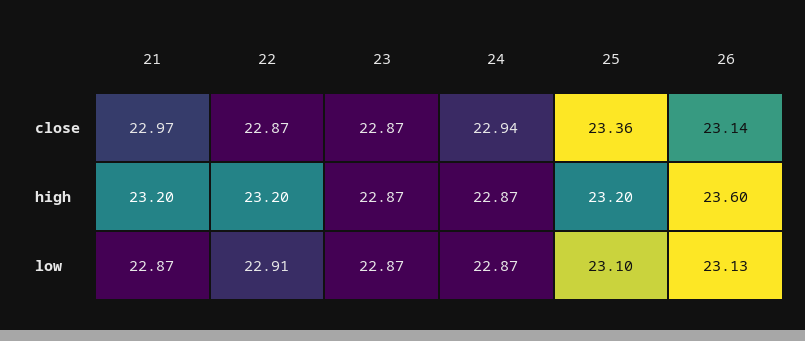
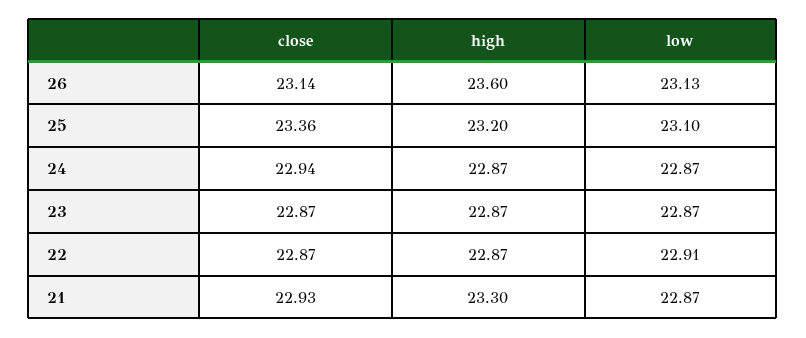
21, close: 22.97 -> 22.93
21, high: 23.2 -> 23.3
22, high: 23.2 -> 22.87

